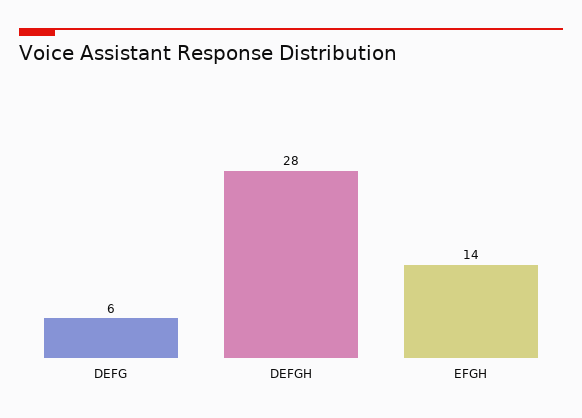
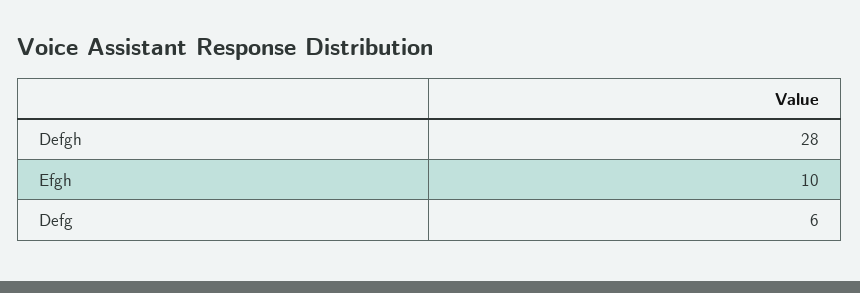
EFGH: 14 -> 10

